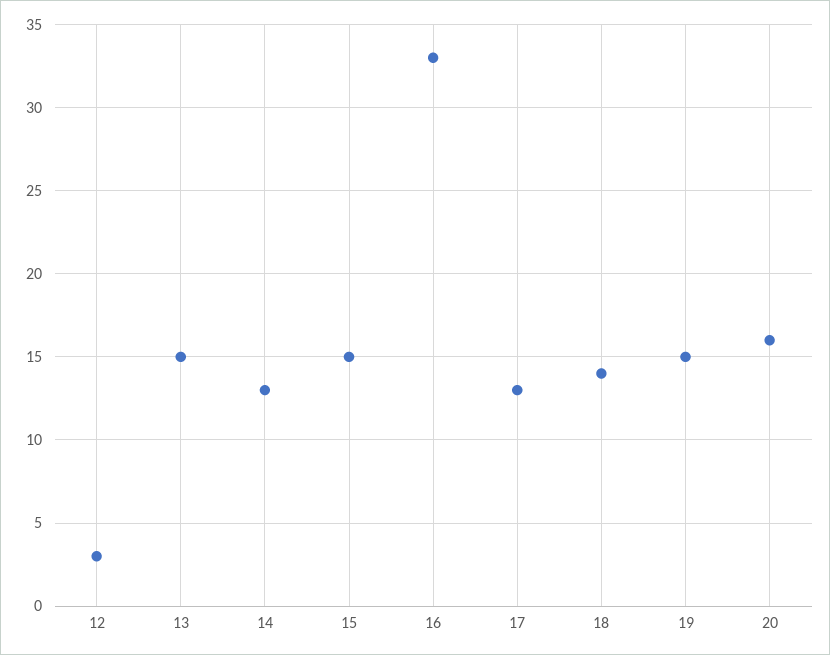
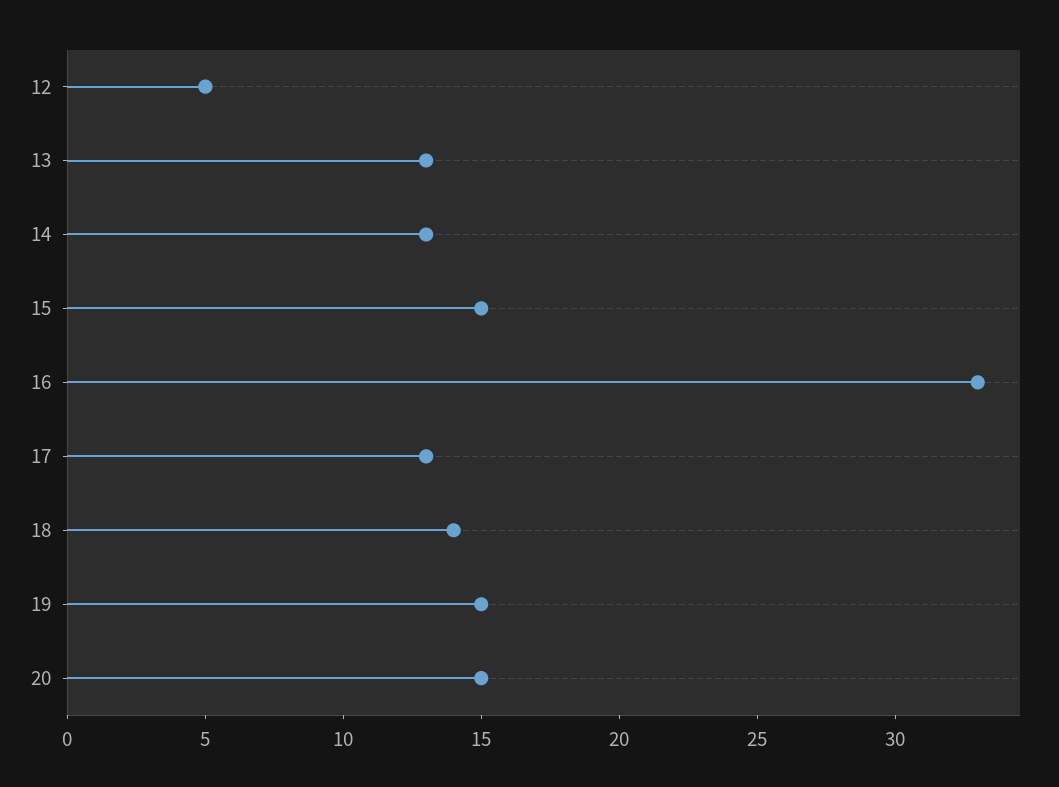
12: 3 -> 5
13: 15 -> 13
20: 16 -> 15

